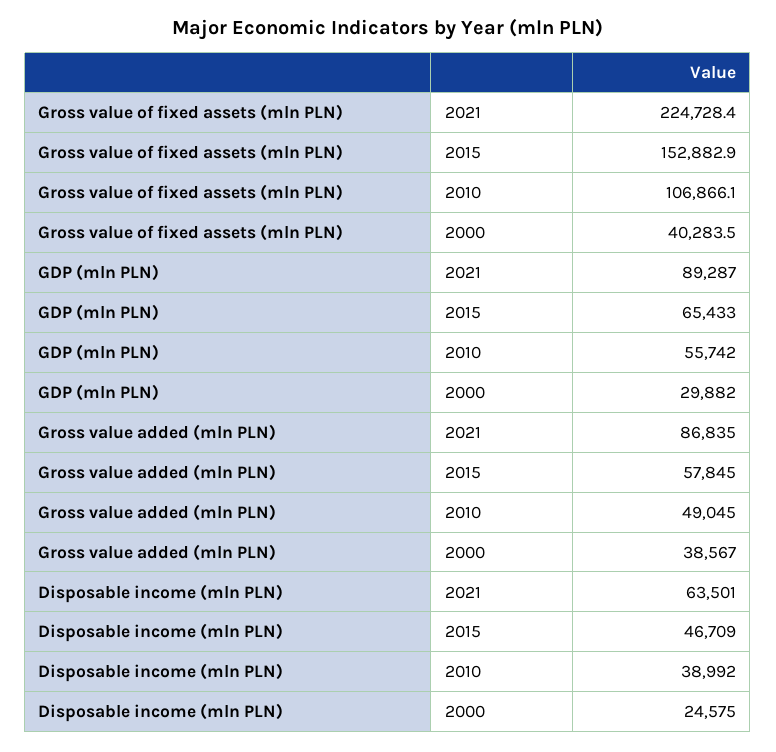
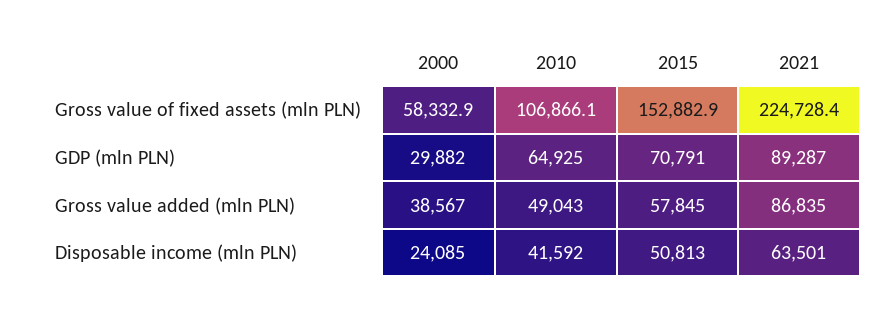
Gross value of fixed assets (mln PLN), 2000: 40283.5 -> 58332.9
GDP (mln PLN), 2015: 65433 -> 70791
GDP (mln PLN), 2010: 55742 -> 64925
Gross value added (mln PLN), 2010: 49045 -> 49043
Disposable income (mln PLN), 2015: 46709 -> 50813
Disposable income (mln PLN), 2010: 38992 -> 41592
Disposable income (mln PLN), 2000: 24575 -> 24085

